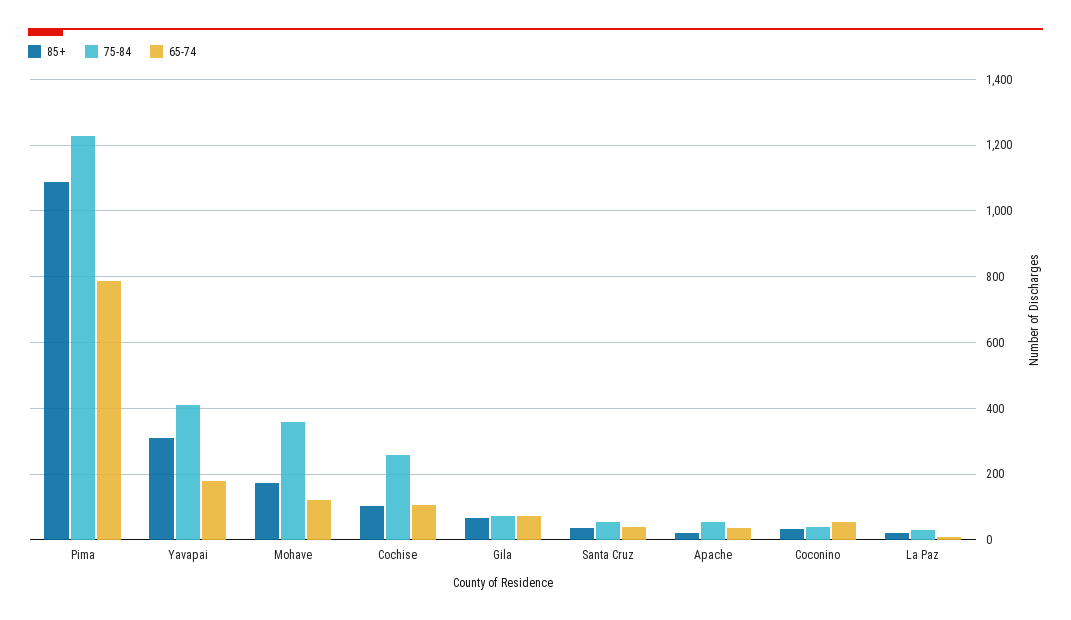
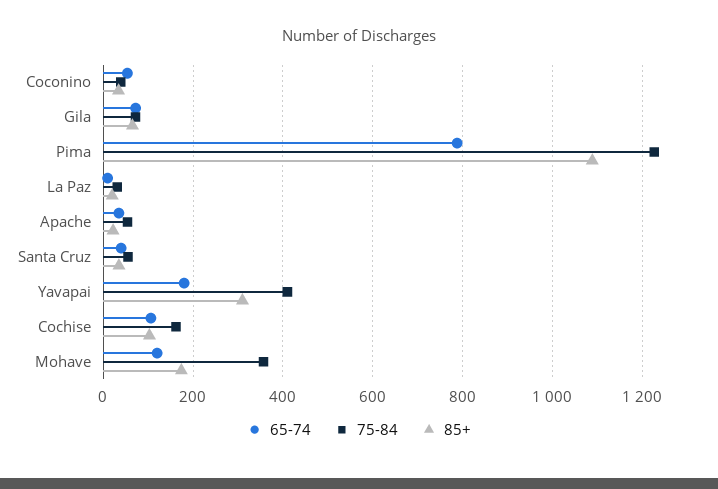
75-84, Cochise: 260 -> 160

